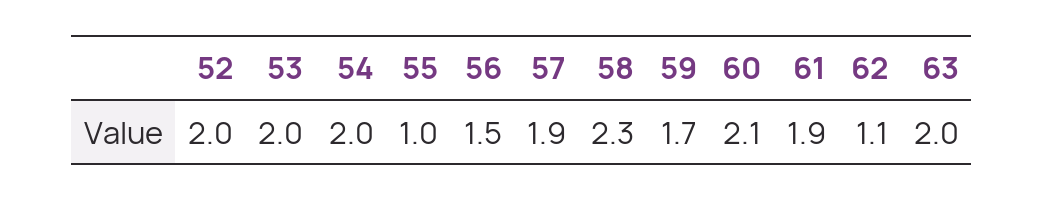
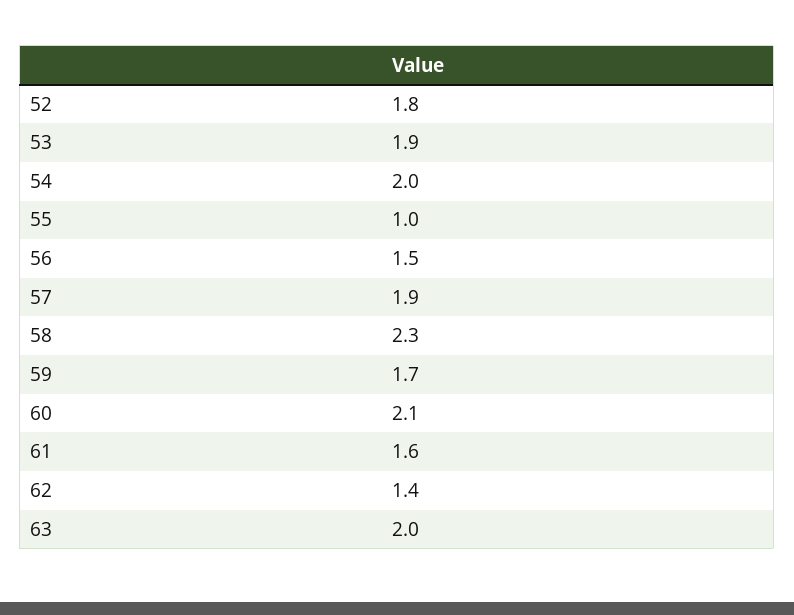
52: 2 -> 1.8
53: 2 -> 1.9
61: 1.9 -> 1.6
62: 1.1 -> 1.4

